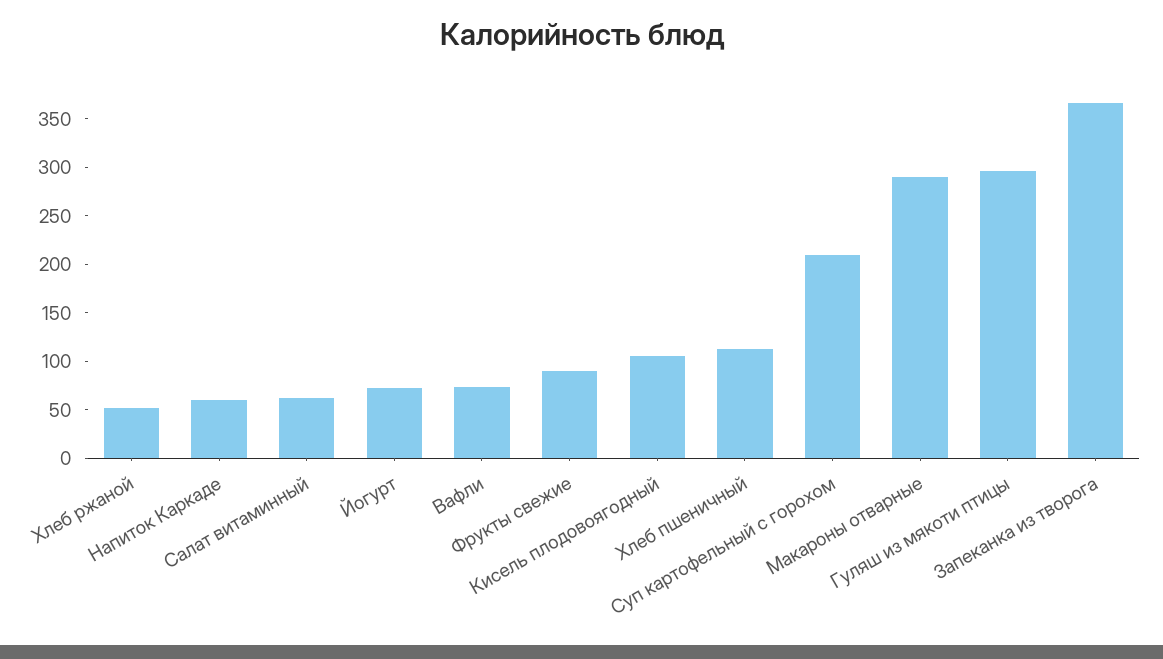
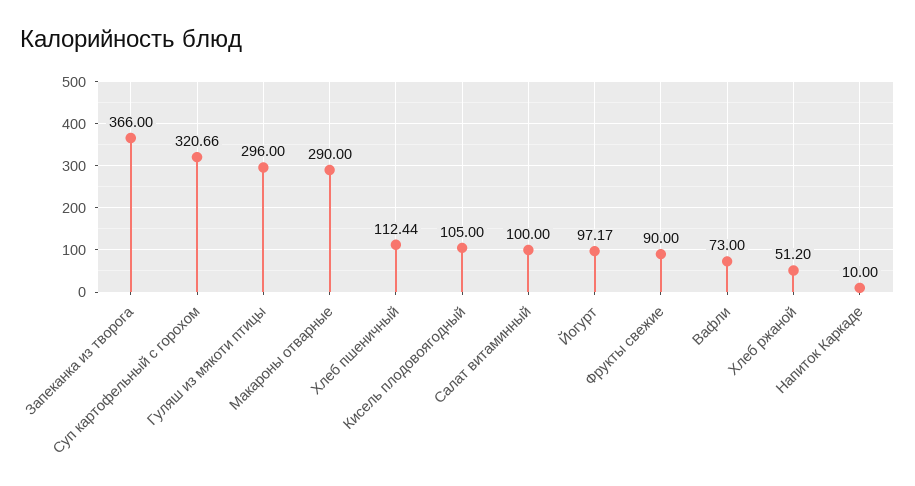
Напиток Каркаде: 60 -> 10
Салат витаминный: 60 -> 100
Йогурт: 70 -> 97.17
Суп картофельный с горохом: 210 -> 320.66

